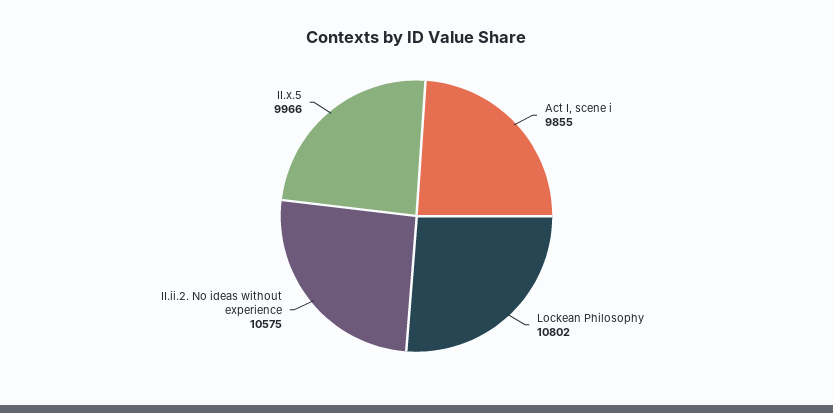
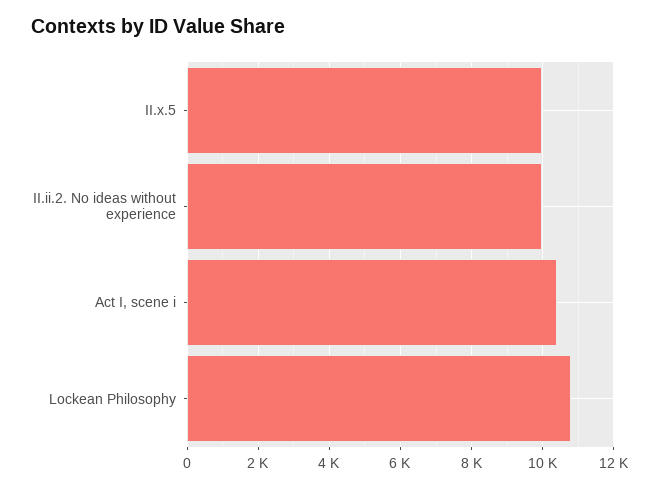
Act I, scene i: 9855 -> 10400
II.ii.2. No ideas without experience: 10575 -> 10000

